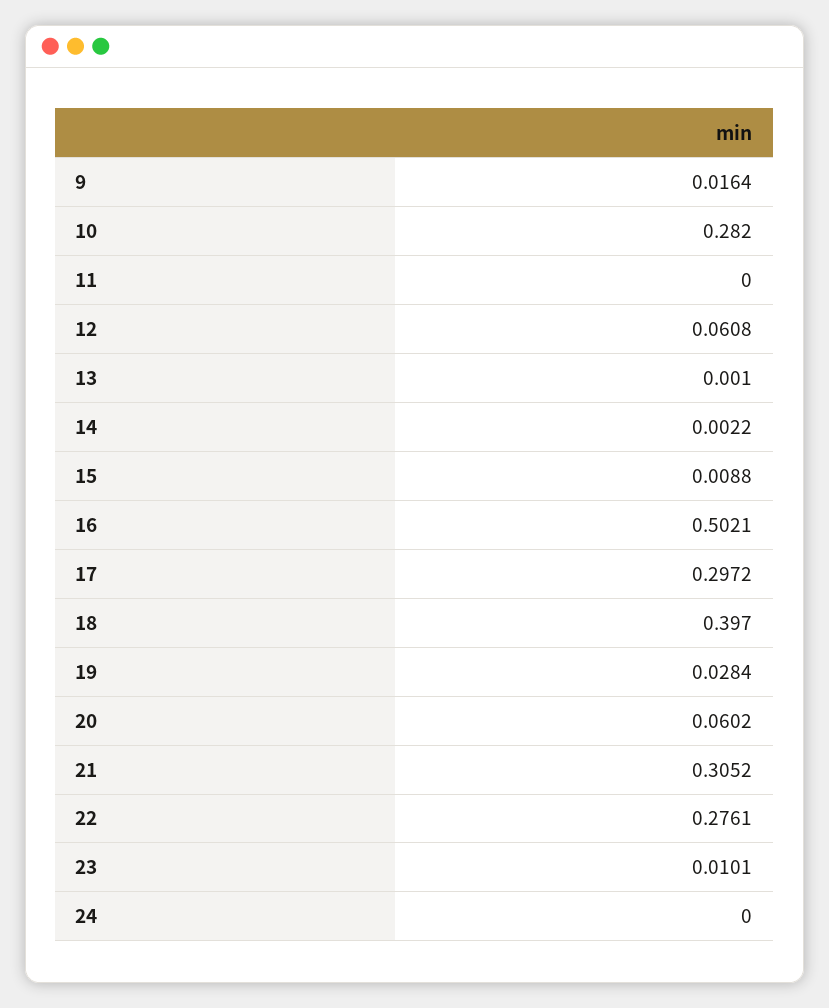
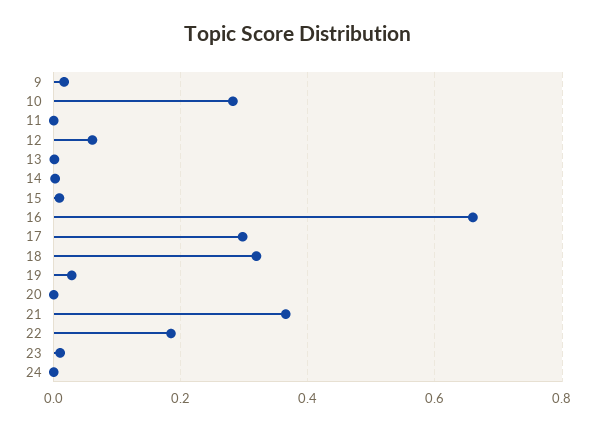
16: 0.5021 -> 0.66
18: 0.397 -> 0.32
20: 0.0602 -> 0
21: 0.3052 -> 0.36
22: 0.2761 -> 0.18

